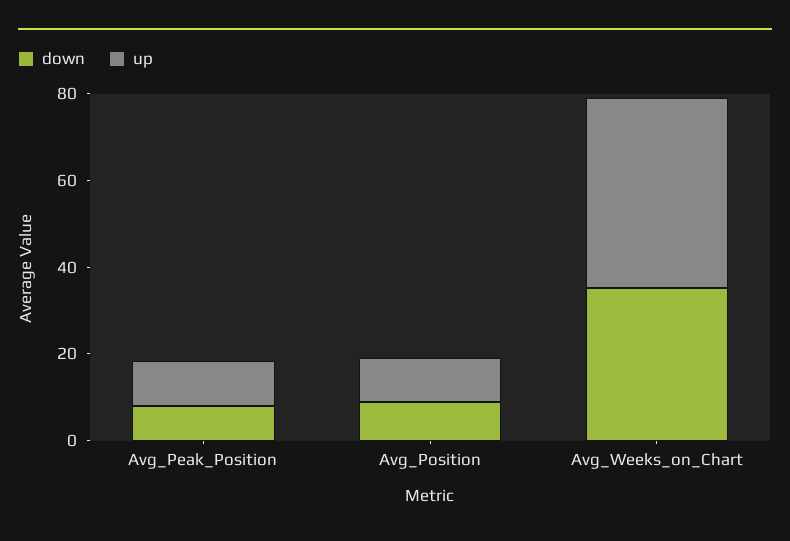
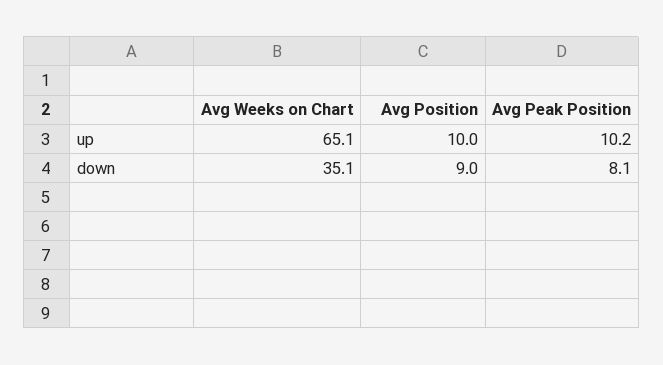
up, Avg_Weeks_on_Chart: 45 -> 65.1

